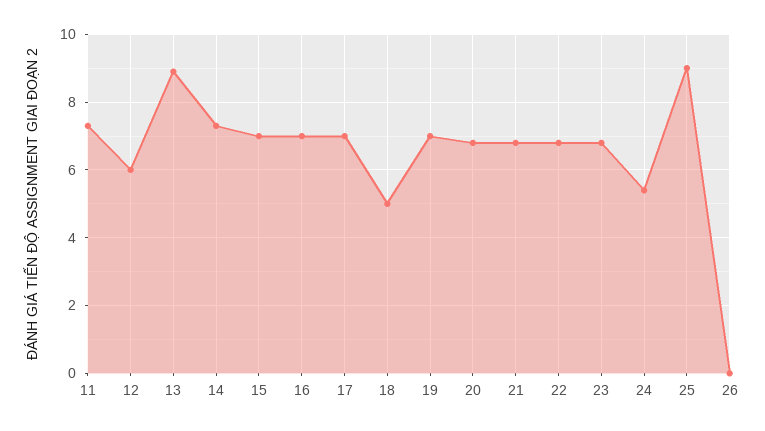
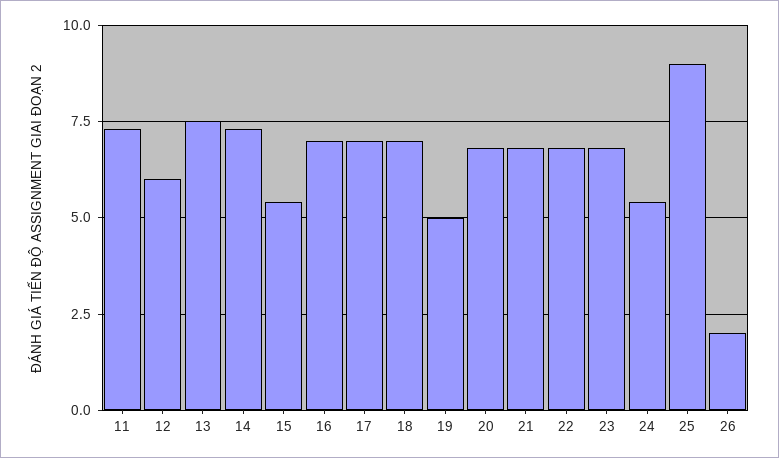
13: 9 -> 7.5
15: 7 -> 5.5
18: 5 -> 7
19: 7 -> 5
26: 0 -> 2

